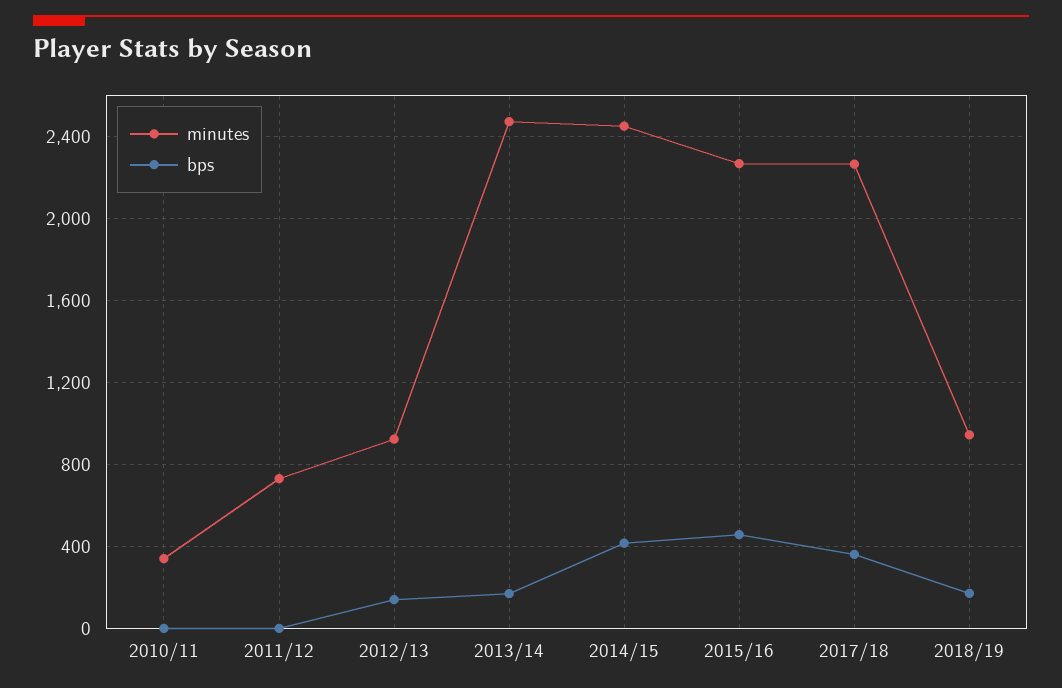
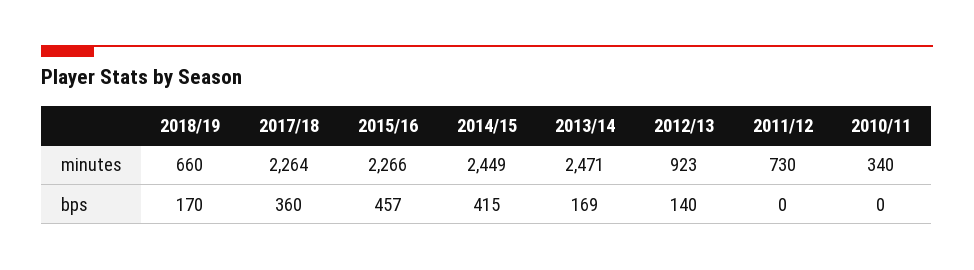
minutes, 2018/19: 950 -> 660

